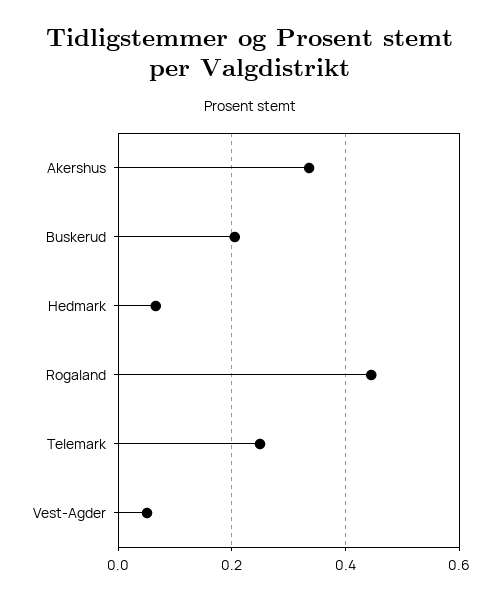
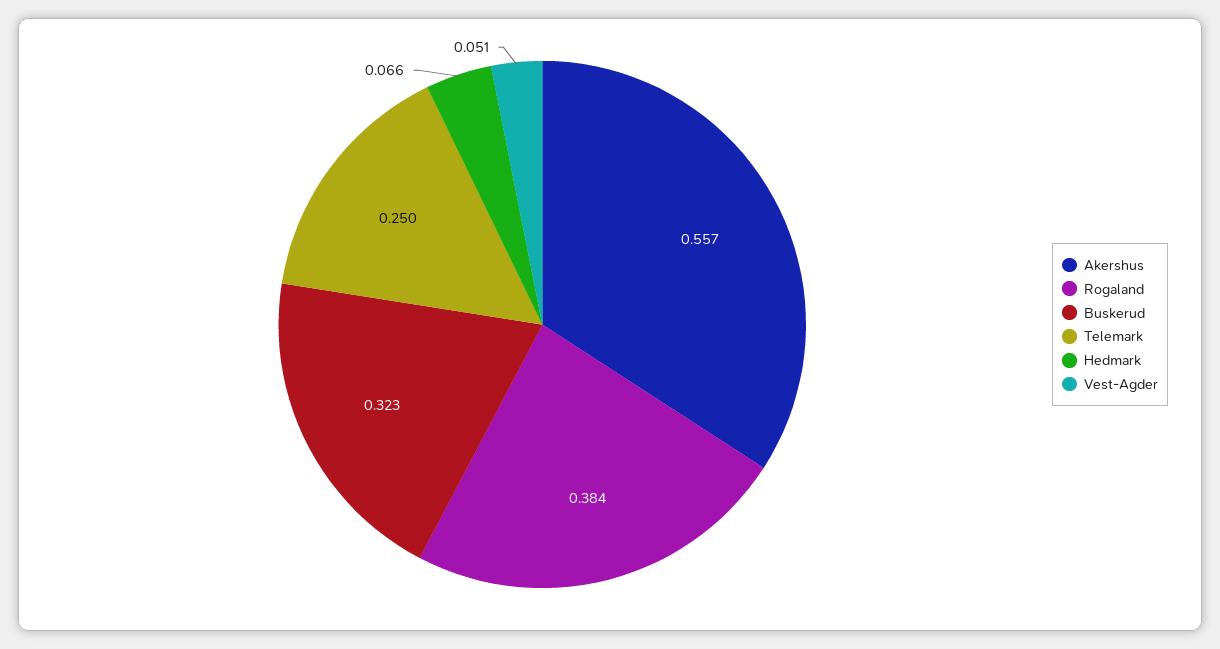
Akershus: 0.34 -> 0.557
Buskerud: 0.2 -> 0.323
Rogaland: 0.44 -> 0.384

